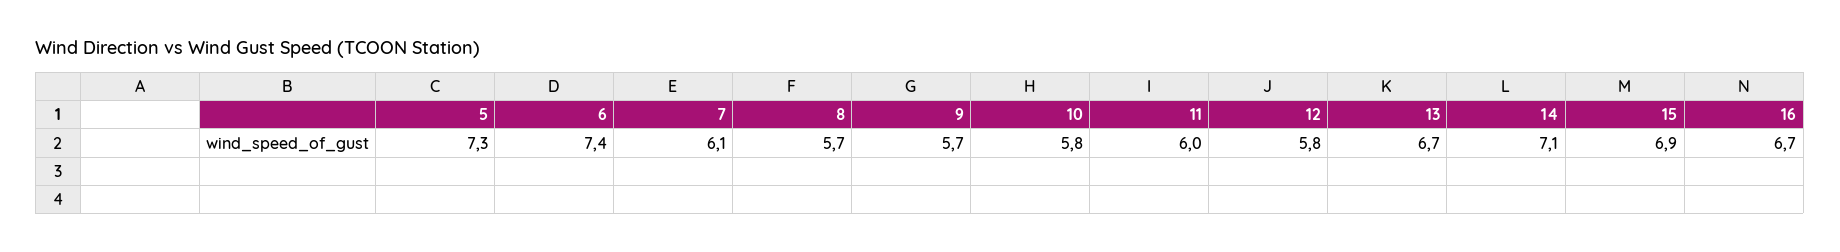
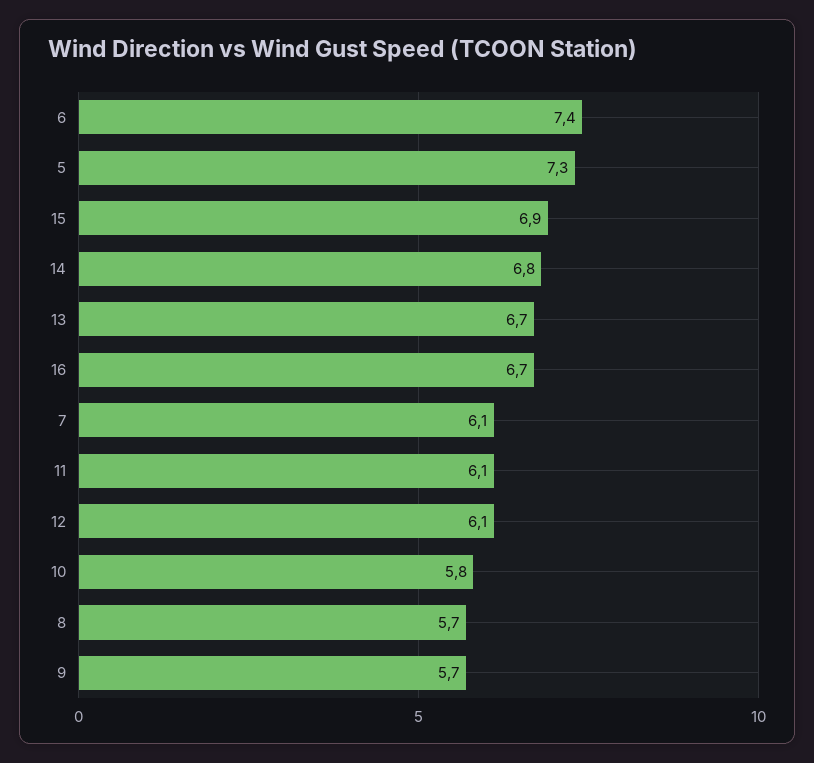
11: 6 -> 6.1
12: 5.8 -> 6.1
14: 7.1 -> 6.8

